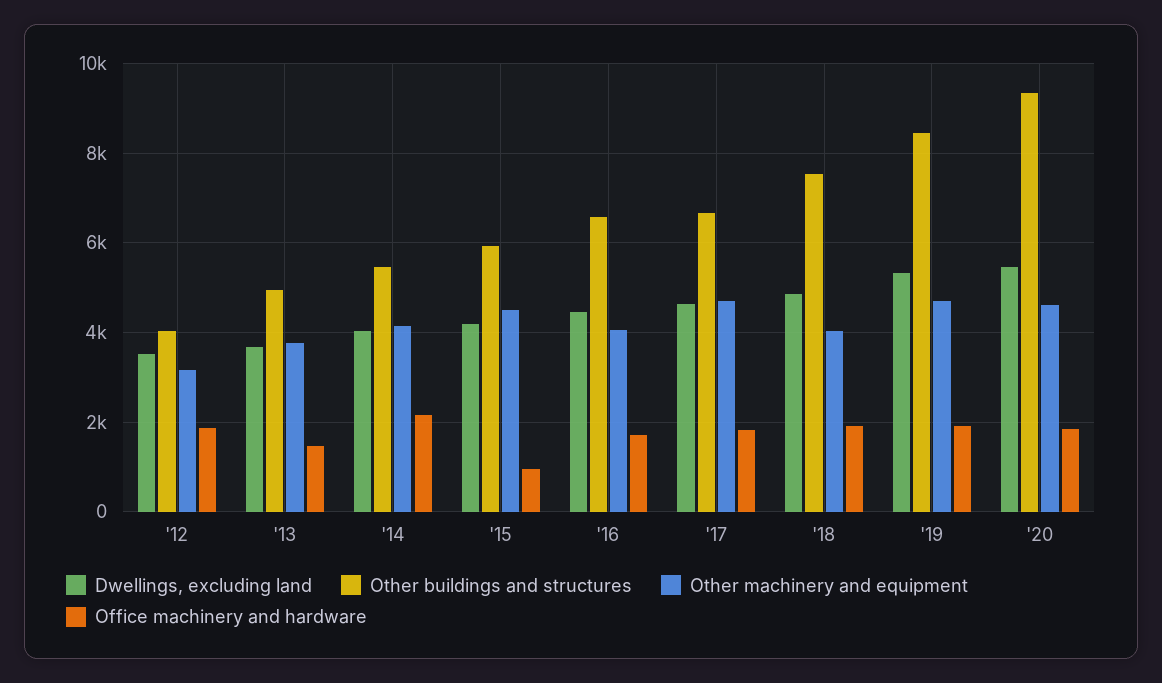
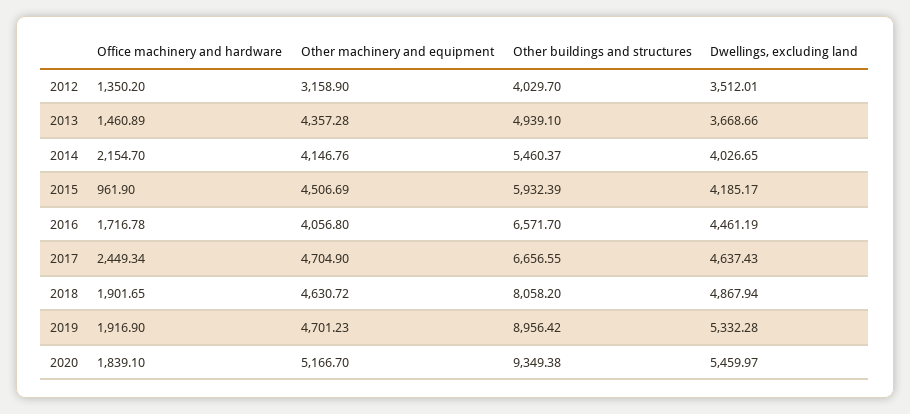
Office machinery and hardware, '12: 1800 -> 1350.2
Other machinery and equipment, '13: 3800 -> 4357.28
Office machinery and hardware, '17: 1800 -> 2449.34
Other buildings and structures, '18: 7600 -> 8058.2
Other machinery and equipment, '18: 4000 -> 4630.72
Other buildings and structures, '19: 8400 -> 8956.42
Other machinery and equipment, '20: 4600 -> 5166.7

